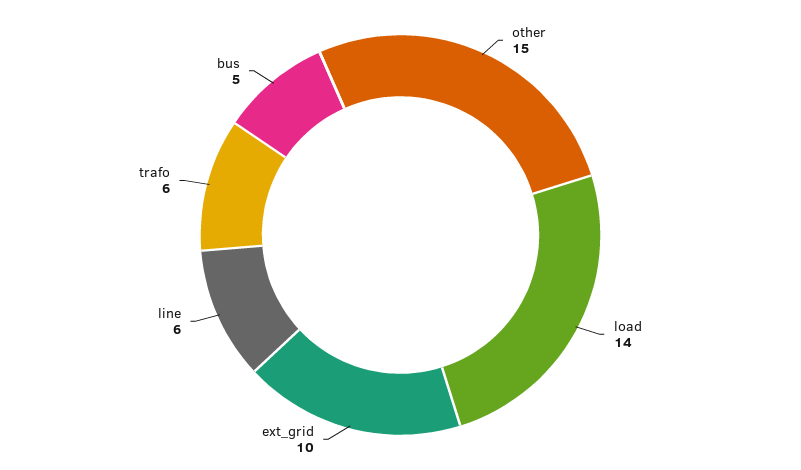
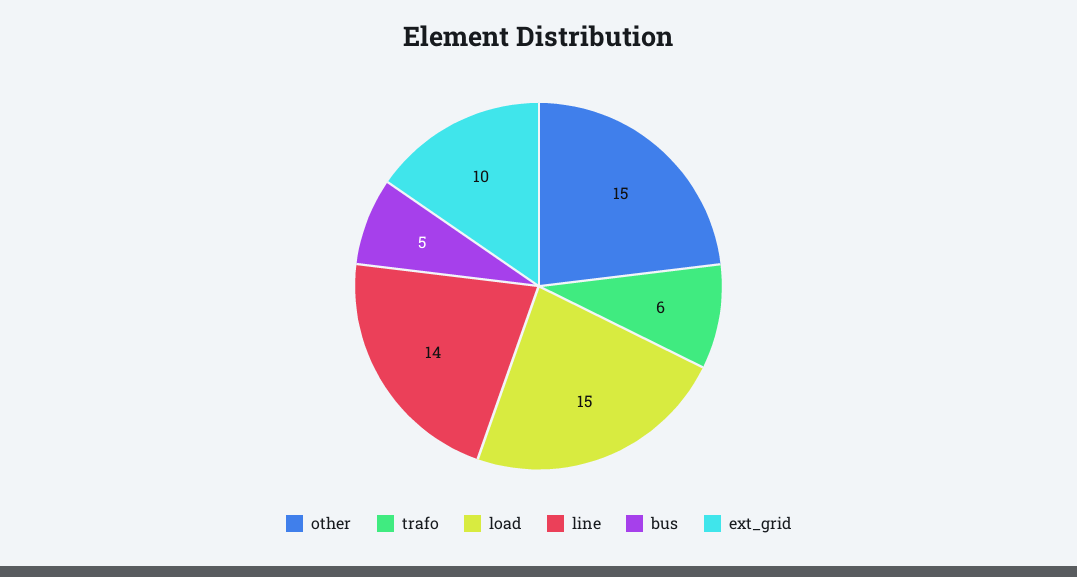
load: 14 -> 15
line: 6 -> 14

